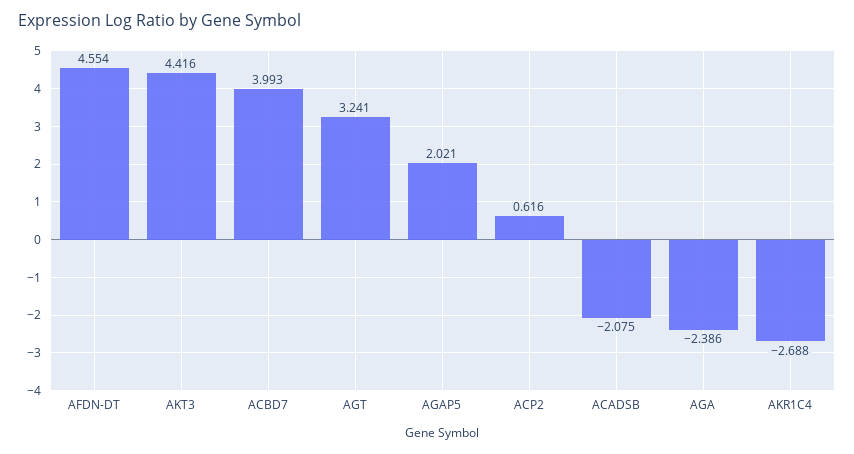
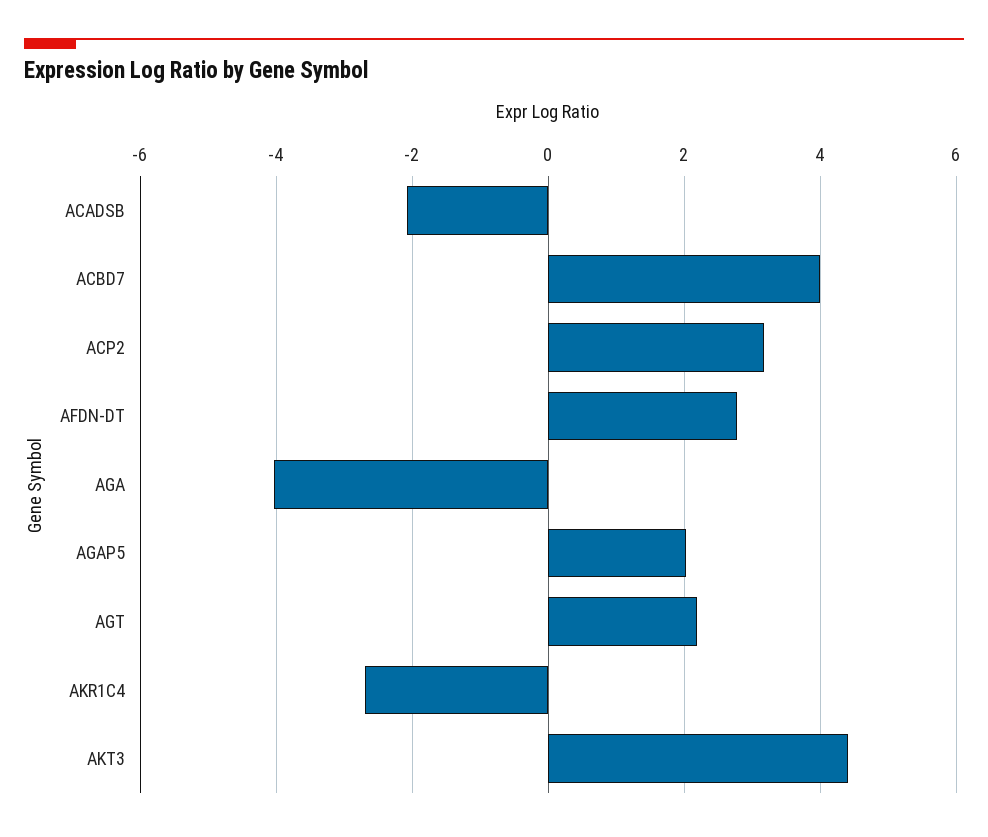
AFDN-DT: 4.554 -> 2.8
AGT: 3.241 -> 2.2
ACP2: 0.616 -> 3.2
AGA: -2.386 -> -4

